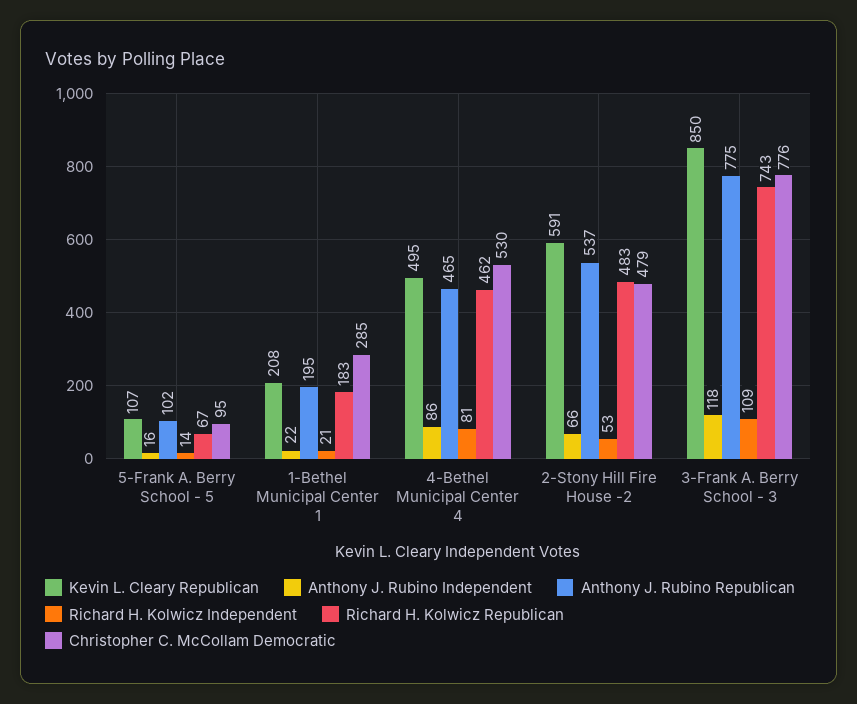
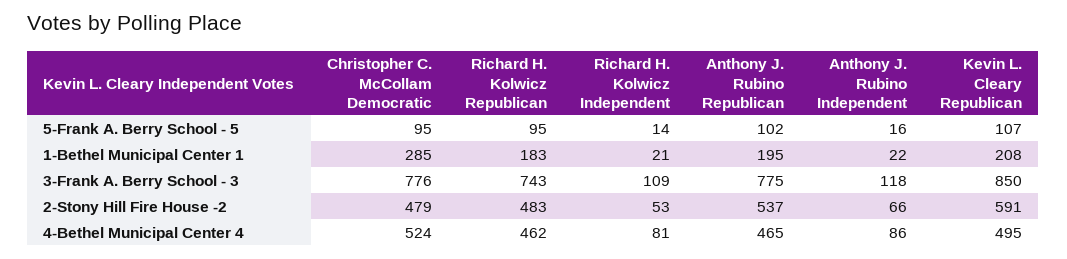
Richard H. Kolwicz Republican, 5-Frank A. Berry School - 5: 67 -> 95
Christopher C. McCollam Democratic, 4-Bethel Municipal Center 4: 530 -> 524

